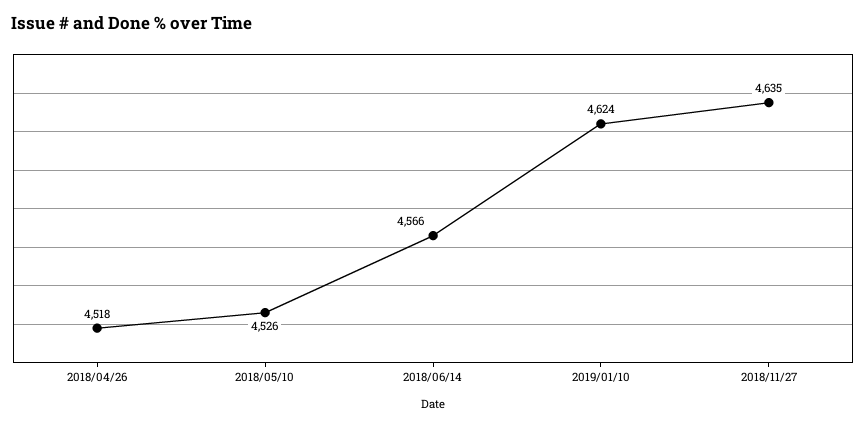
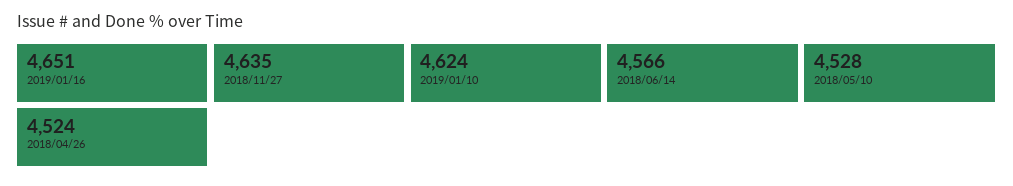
2018/04/26: 4518 -> 4524
2018/05/10: 4526 -> 4528
2019/01/16: none -> 4651

